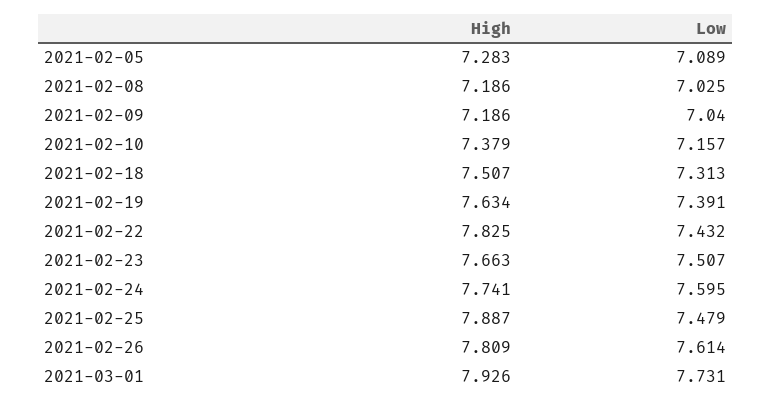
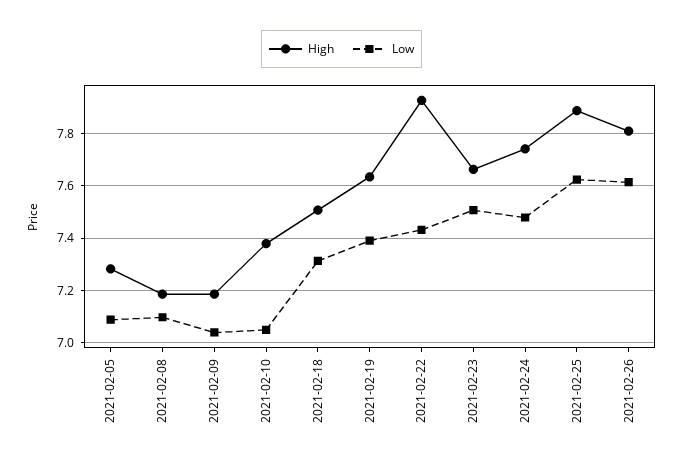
Low, 2021-02-08: 7.025 -> 7.1
Low, 2021-02-10: 7.157 -> 7.05
High, 2021-02-22: 7.825 -> 7.925
Low, 2021-02-24: 7.595 -> 7.475
Low, 2021-02-25: 7.479 -> 7.625
High, 2021-03-01: 7.926 -> none
Low, 2021-03-01: 7.731 -> none

